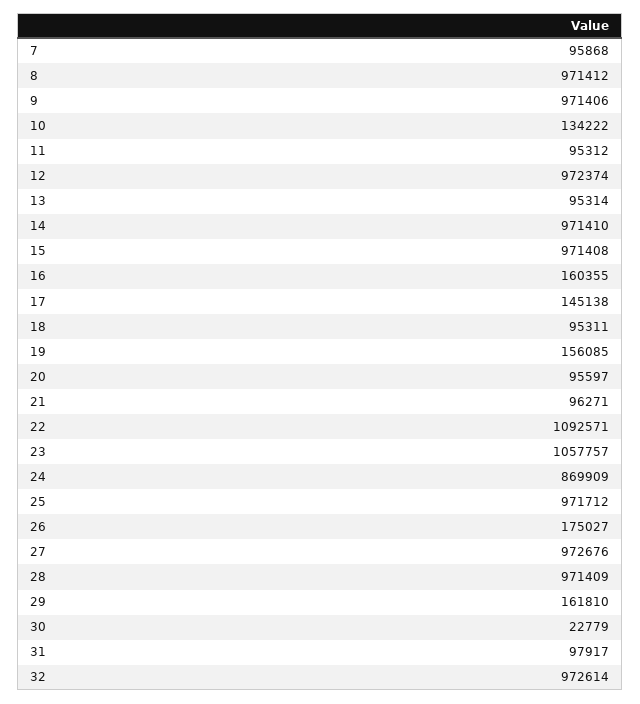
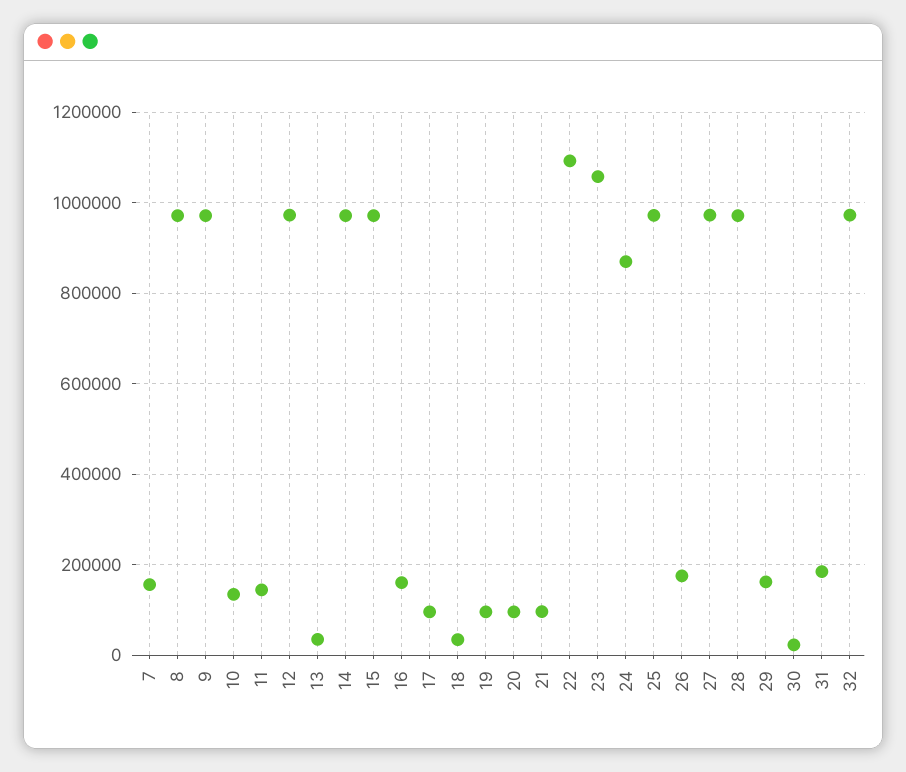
7: 95868 -> 160000
11: 95312 -> 140000
13: 95314 -> 40000
17: 145138 -> 100000
18: 95311 -> 40000
19: 156085 -> 100000
31: 97917 -> 180000

